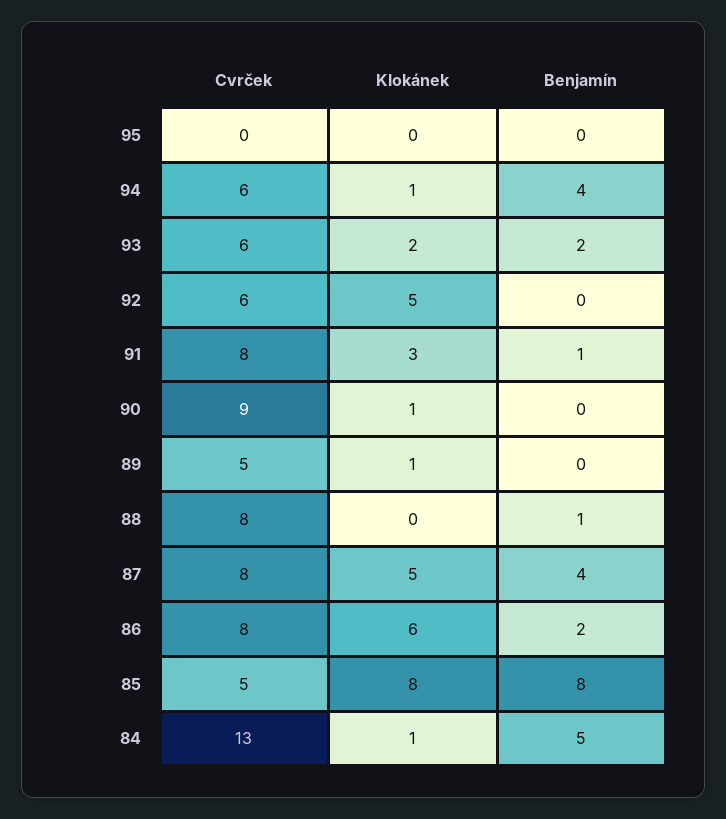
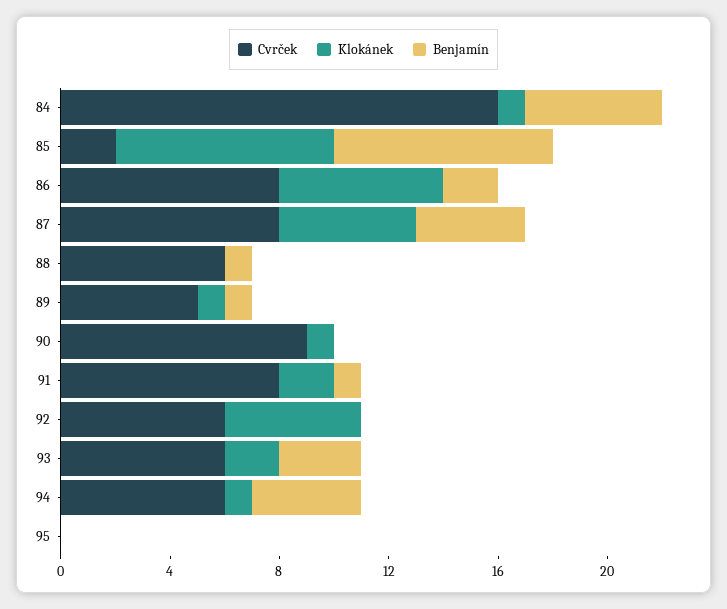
Benjamín, 93: 2 -> 3
Klokánek, 91: 3 -> 2
Benjamín, 89: 0 -> 1
Cvrček, 88: 8 -> 6
Cvrček, 85: 5 -> 2
Cvrček, 84: 13 -> 16

